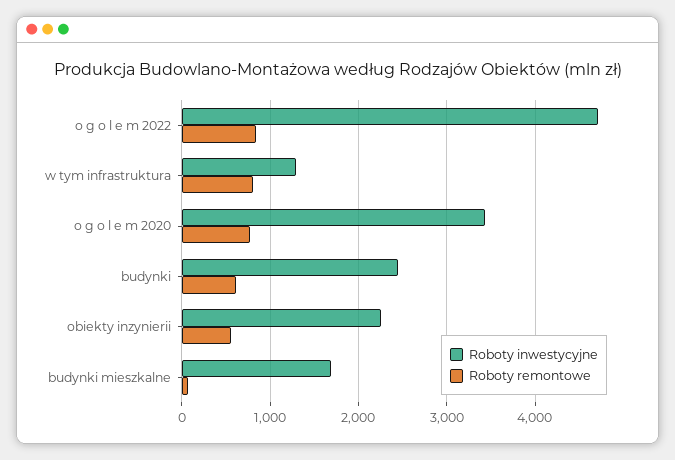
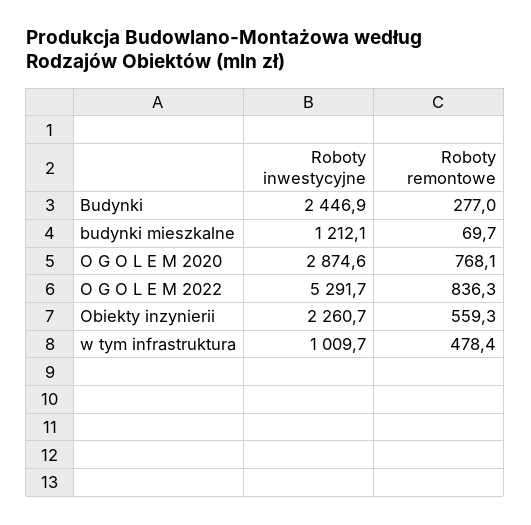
Roboty inwestycyjne, o g o l e m 2022: 4700 -> 5291.7
Roboty inwestycyjne, w tym infrastruktura: 1300 -> 1009.7
Roboty remontowe, w tym infrastruktura: 800 -> 478.4
Roboty inwestycyjne, o g o l e m 2020: 3400 -> 2874.6
Roboty remontowe, budynki: 600 -> 277
Roboty inwestycyjne, budynki mieszkalne: 1700 -> 1212.1

